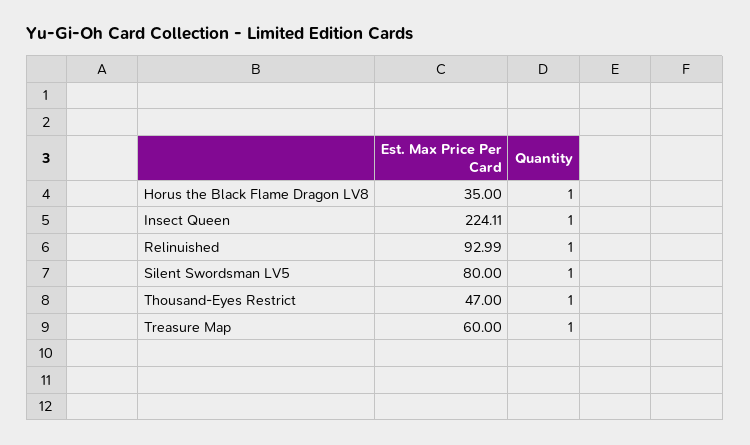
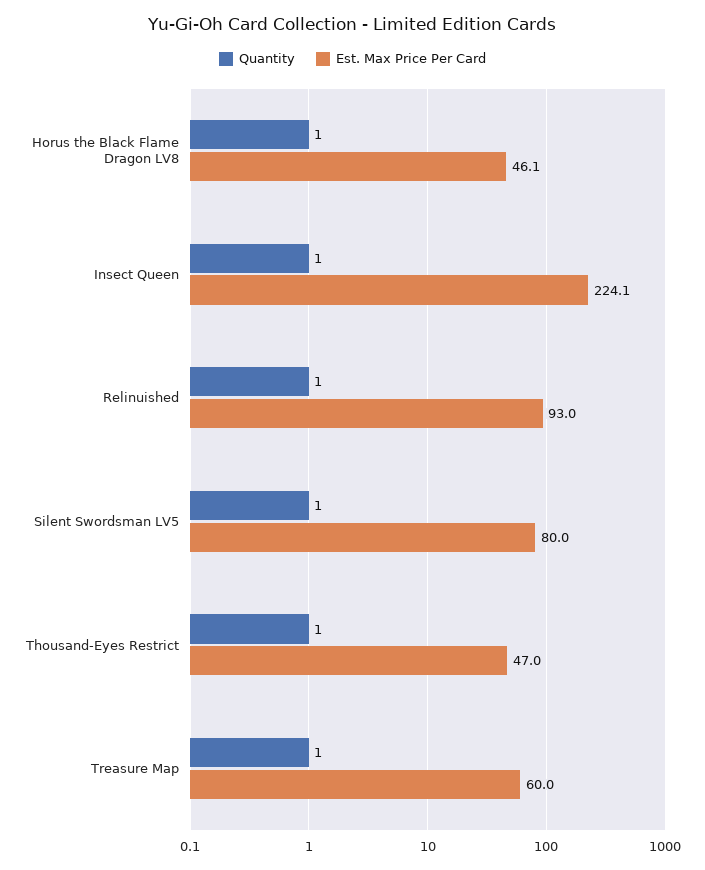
Est. Max Price Per Card, Horus the Black Flame Dragon LV8: 35 -> 46.1

